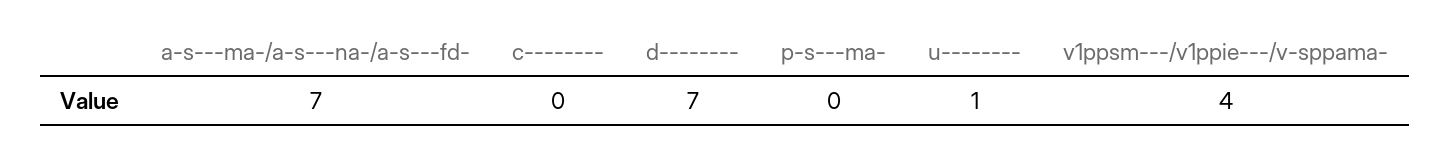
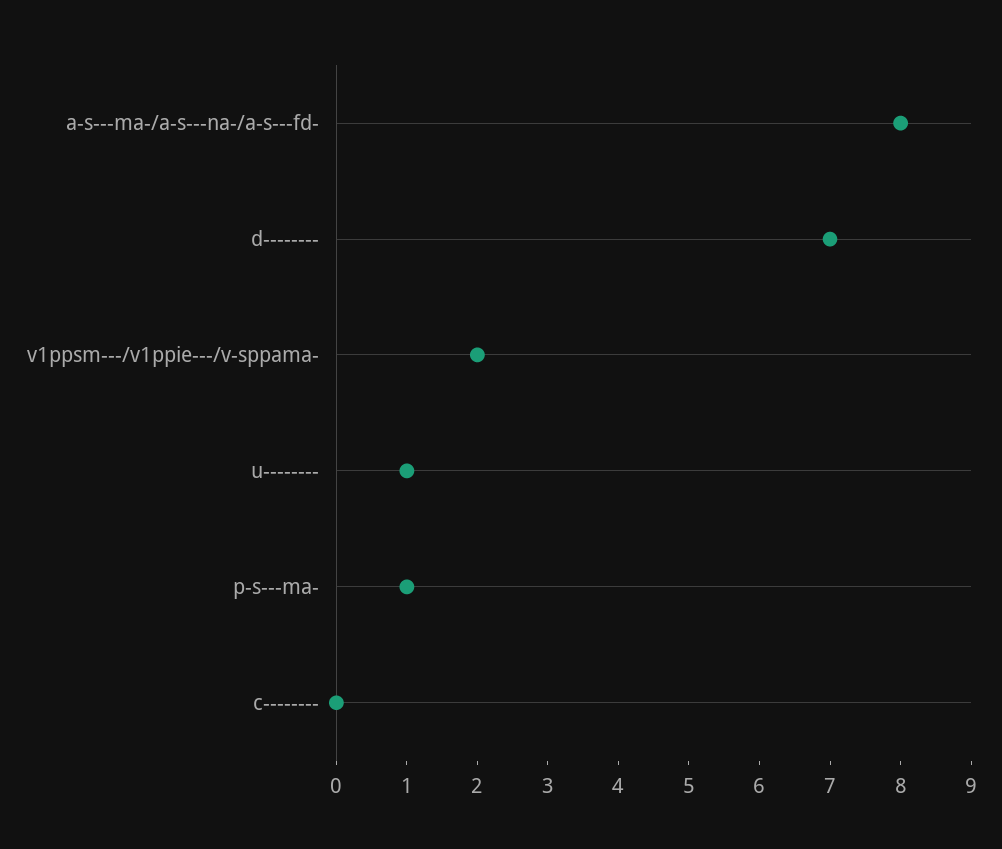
a-s---ma-/a-s---na-/a-s---fd-: 7 -> 8
p-s---ma-: 0 -> 1
v1ppsm---/v1ppie---/v-sppama-: 4 -> 2

